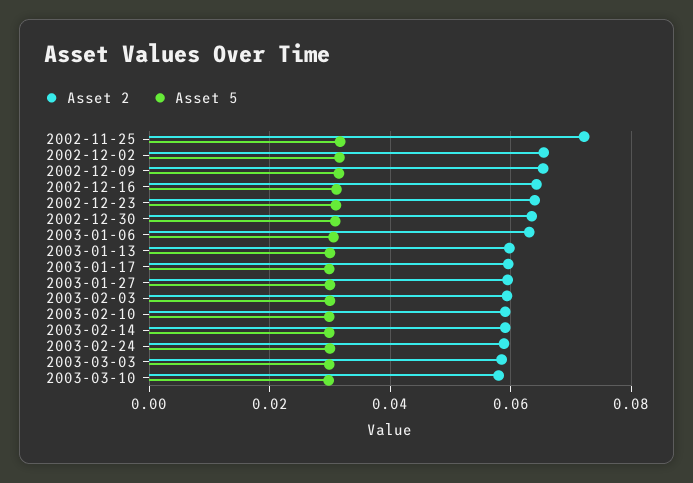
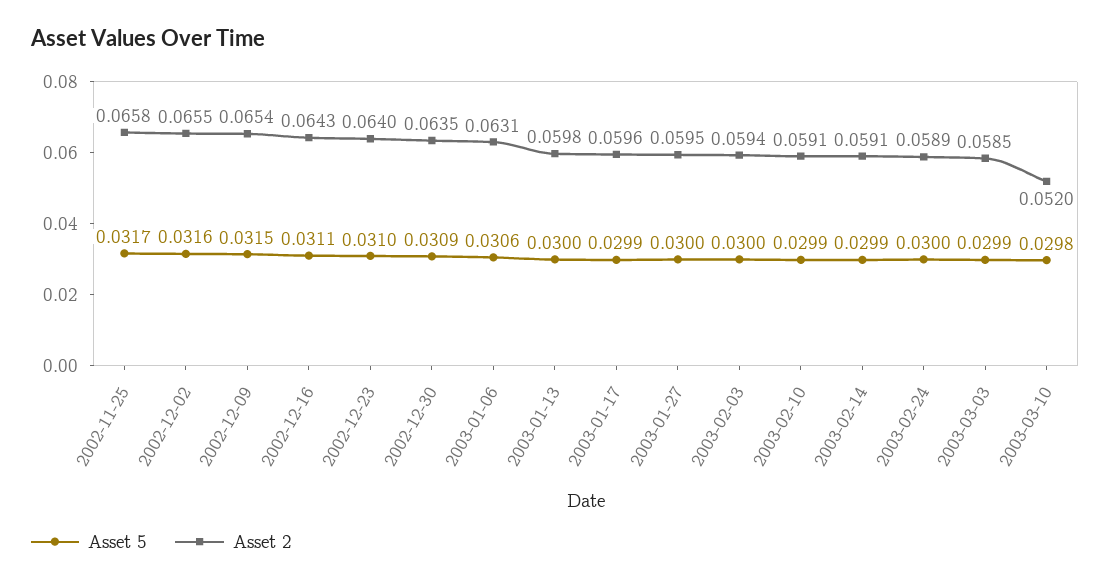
Asset 2, 2002-11-25: 0.072 -> 0.0658
Asset 2, 2003-03-10: 0.058 -> 0.052

